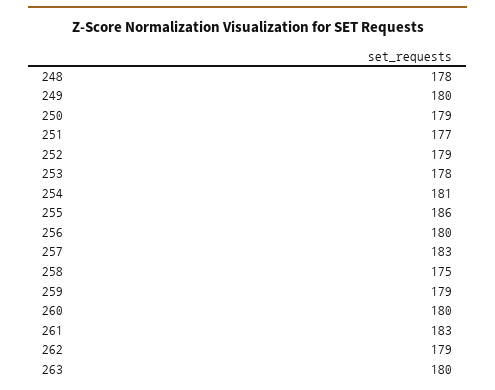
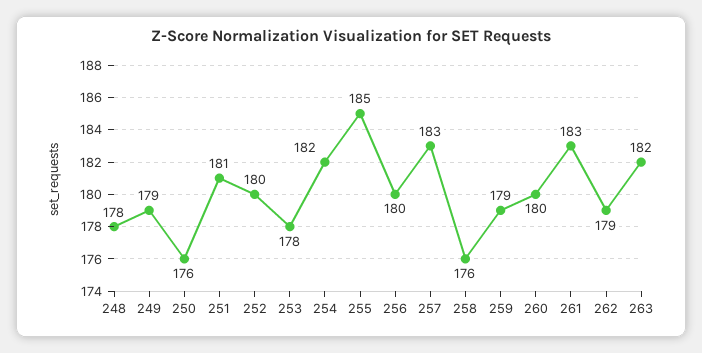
249: 180 -> 179
250: 179 -> 176
251: 177 -> 181
252: 179 -> 180
254: 181 -> 182
255: 186 -> 185
258: 175 -> 176
263: 180 -> 182

